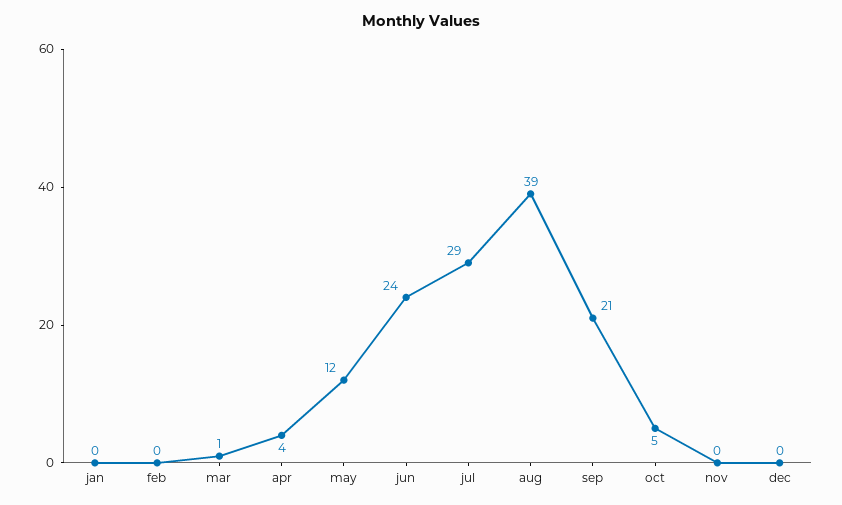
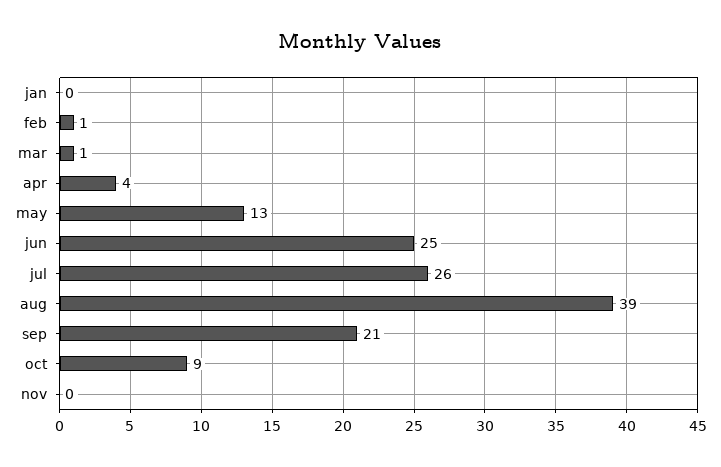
feb: 0 -> 1
may: 12 -> 13
jun: 24 -> 25
jul: 29 -> 26
oct: 5 -> 9
dec: 0 -> none

